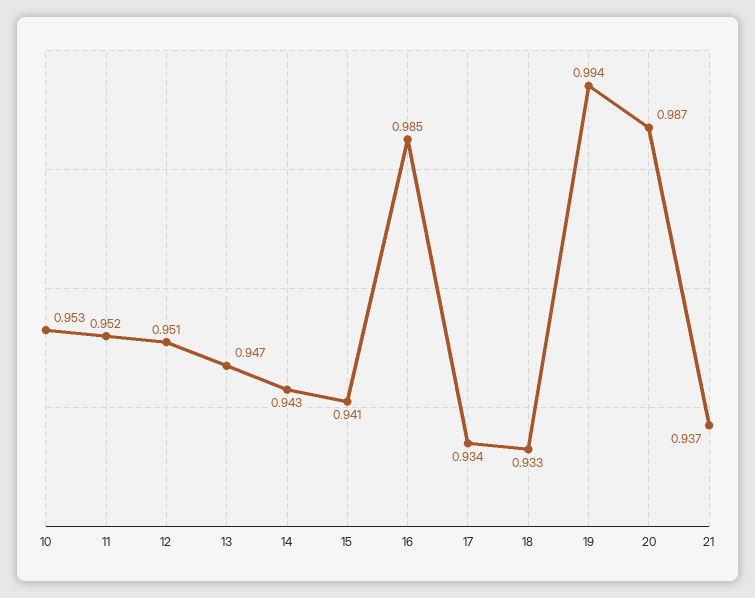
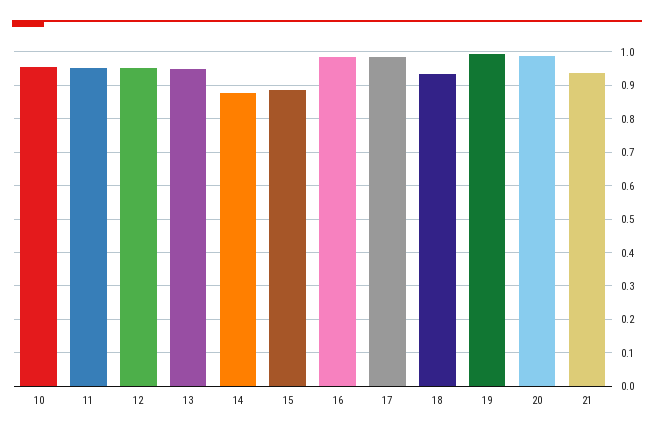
14: 0.943 -> 0.88
15: 0.941 -> 0.88
17: 0.934 -> 0.98

